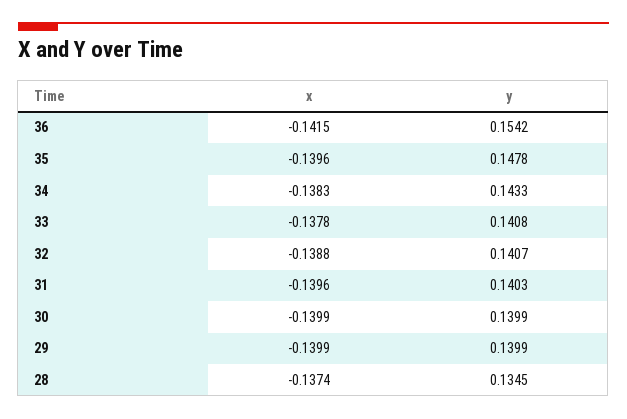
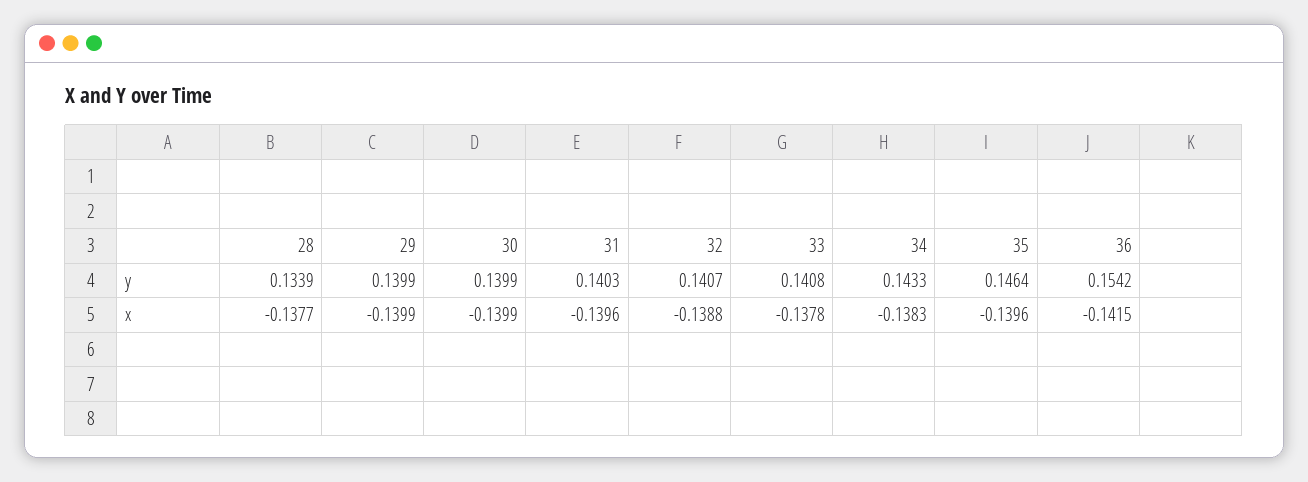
y, 35: 0.1478 -> 0.1464
x, 28: -0.1374 -> -0.1377
y, 28: 0.1345 -> 0.1339

